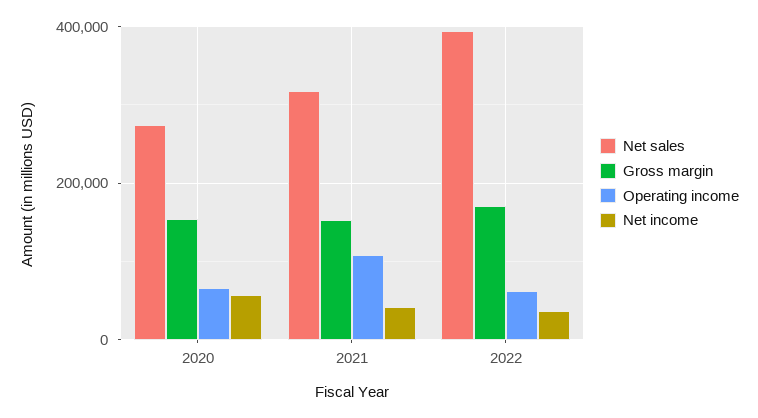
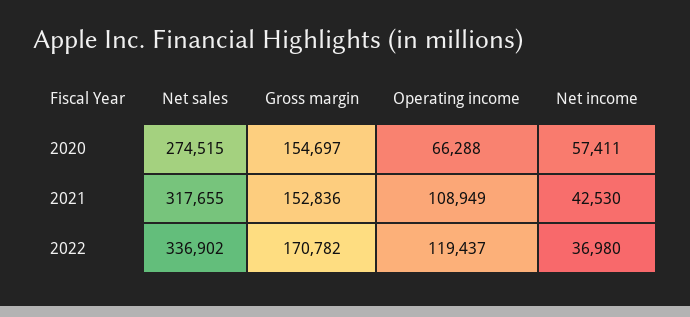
Net sales, 2022: 400000 -> 336902
Operating income, 2022: 60000 -> 119437

